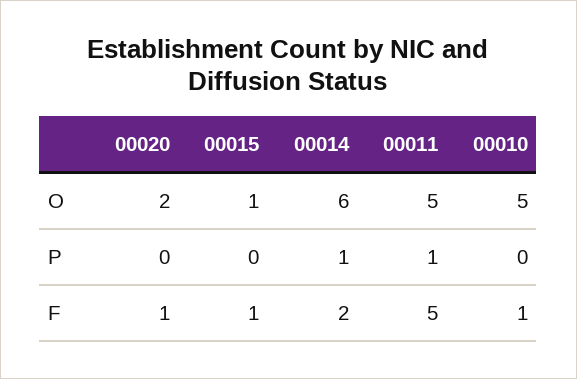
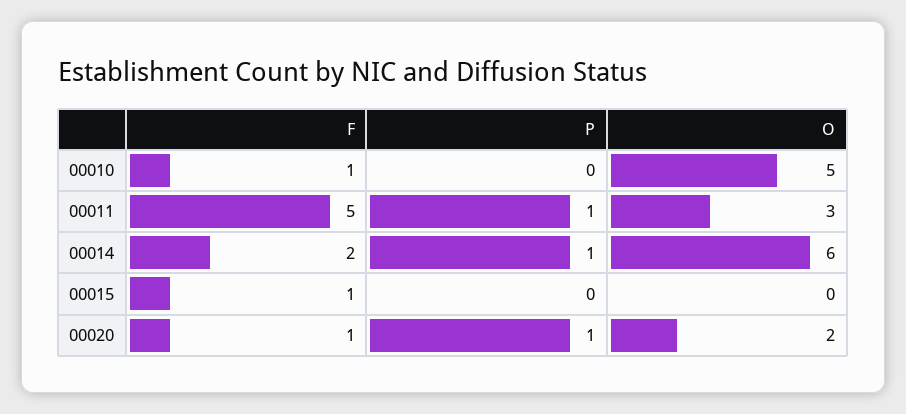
00015, O: 1 -> 0
00011, O: 5 -> 3
00020, P: 0 -> 1

